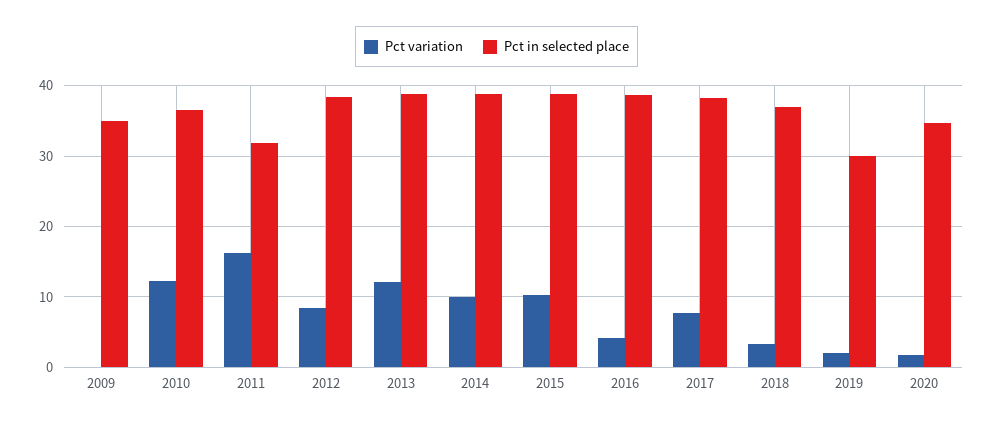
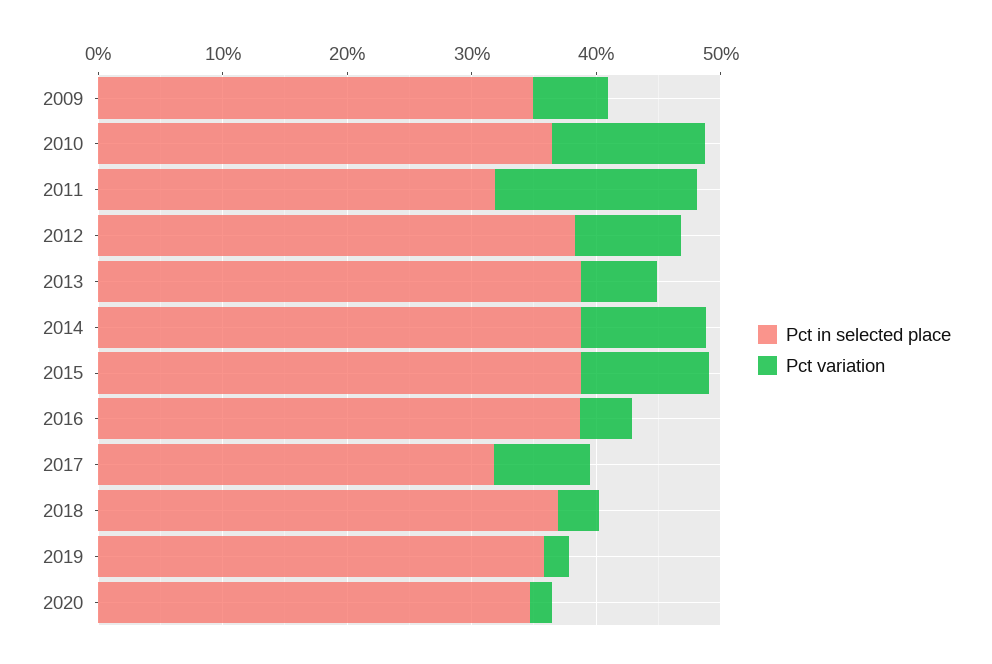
Pct variation, 2009: 0 -> 6
Pct variation, 2013: 12 -> 6
Pct in selected place, 2017: 38 -> 32
Pct in selected place, 2019: 30 -> 36

